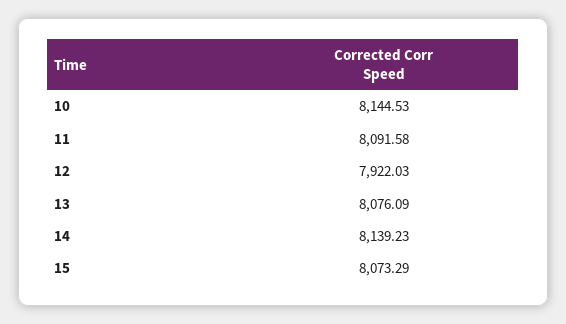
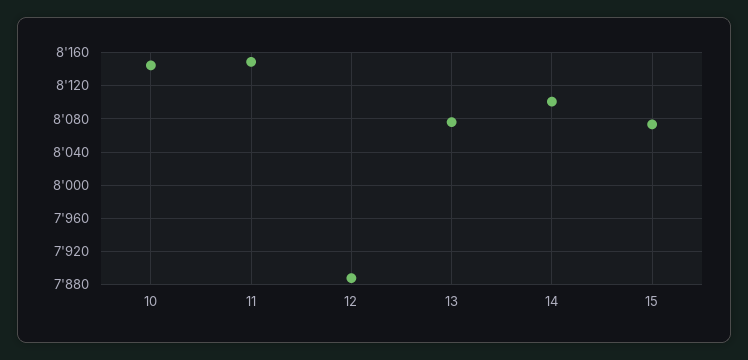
11: 8091.58 -> 8150
12: 7922.03 -> 7890
14: 8139.23 -> 8100

